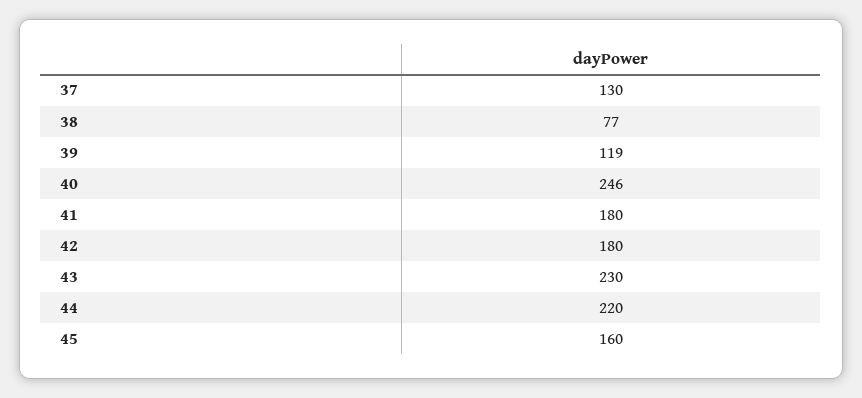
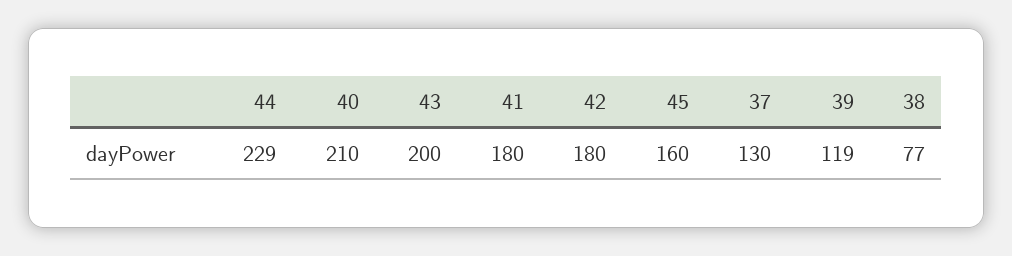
40: 246 -> 210
43: 230 -> 200
44: 220 -> 229

